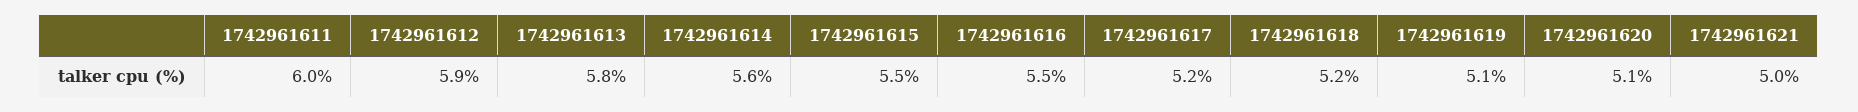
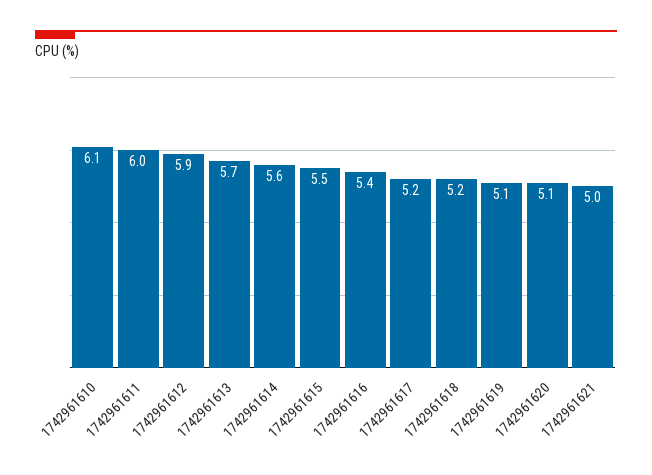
1742961613: 5.8 -> 5.7
1742961616: 5.5 -> 5.4
1742961610: none -> 6.1

